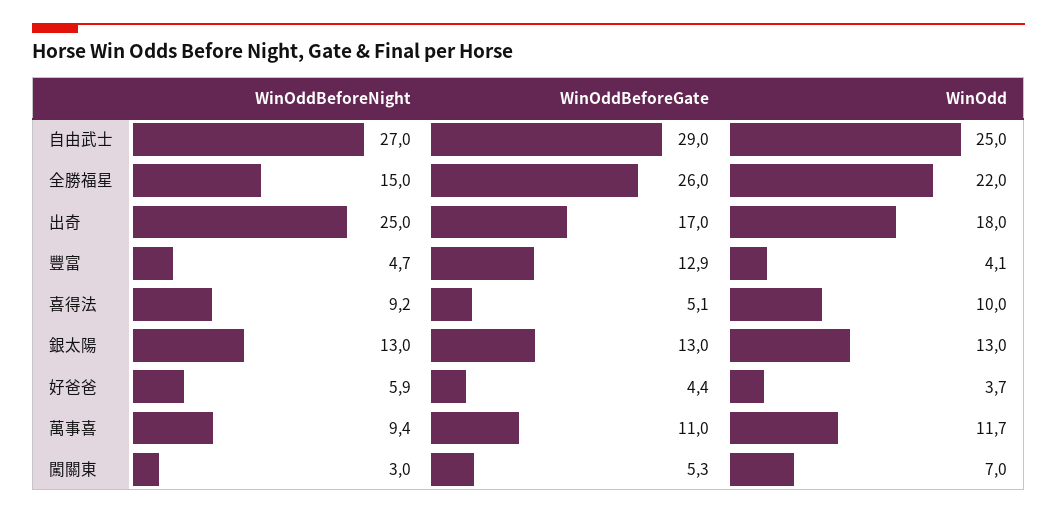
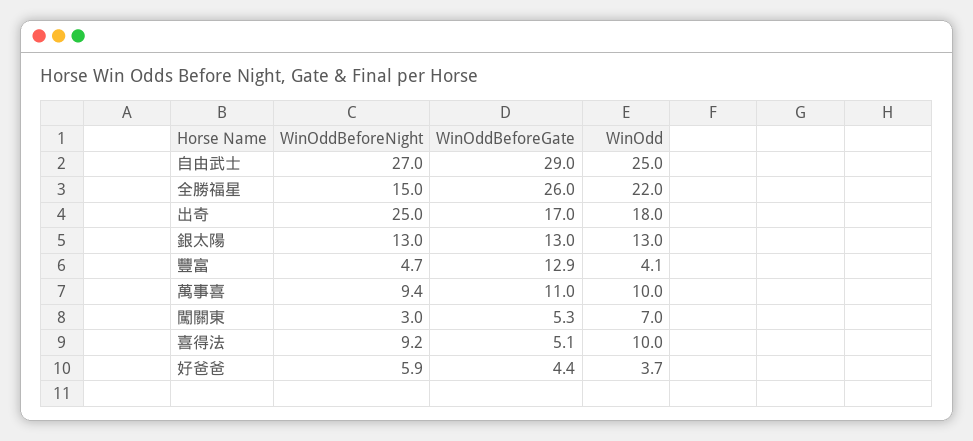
WinOdd, 萬事喜: 11.7 -> 10

